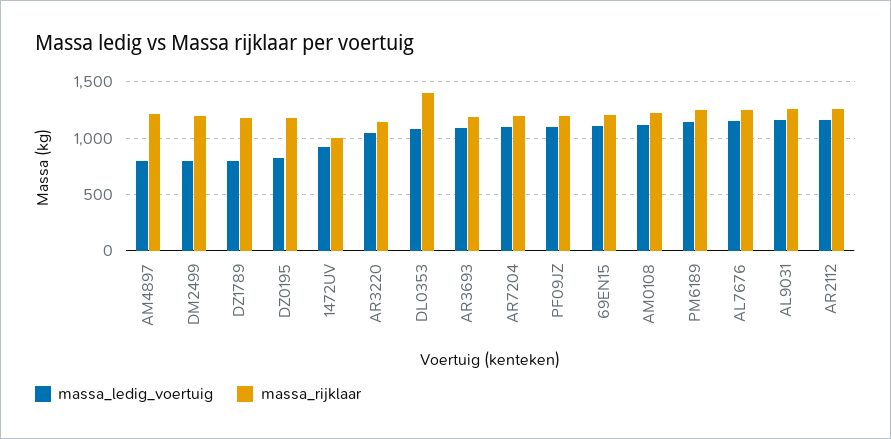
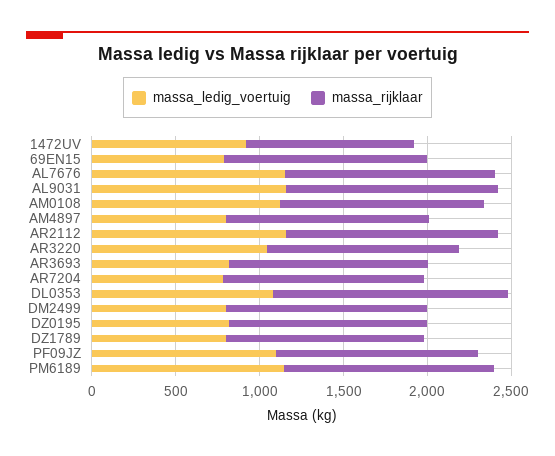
massa_ledig_voertuig, AR3693: 1100 -> 800
massa_ledig_voertuig, AR7204: 1100 -> 800
massa_ledig_voertuig, 69EN15: 1100 -> 800

